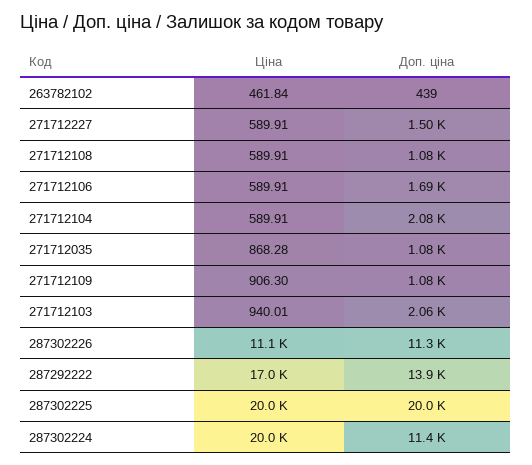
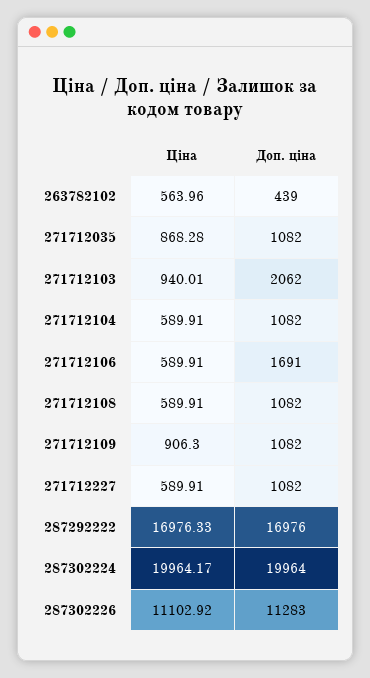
Ціна, 263782102: 461.84 -> 563.96
Доп. ціна, 271712227: 1500 -> 1082
Доп. ціна, 271712104: 2080 -> 1082
Доп. ціна, 287292222: 13900 -> 16976
Ціна, 287302225: 20000 -> none
Доп. ціна, 287302225: 20000 -> none
Доп. ціна, 287302224: 11400 -> 19964

